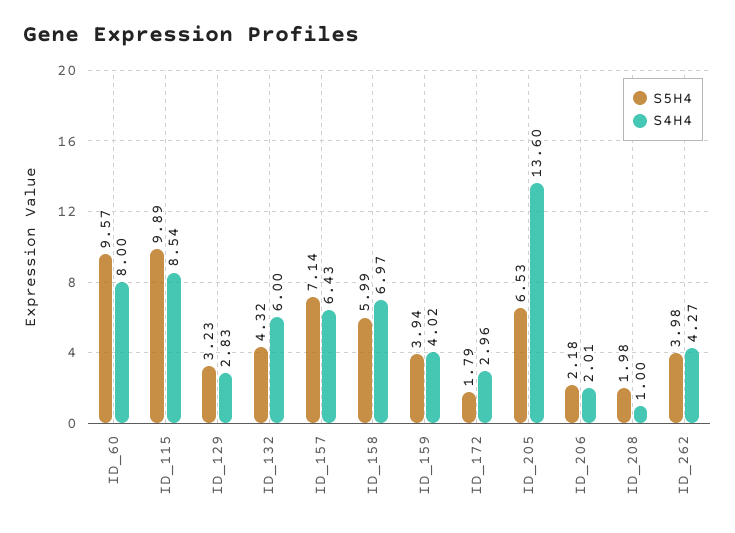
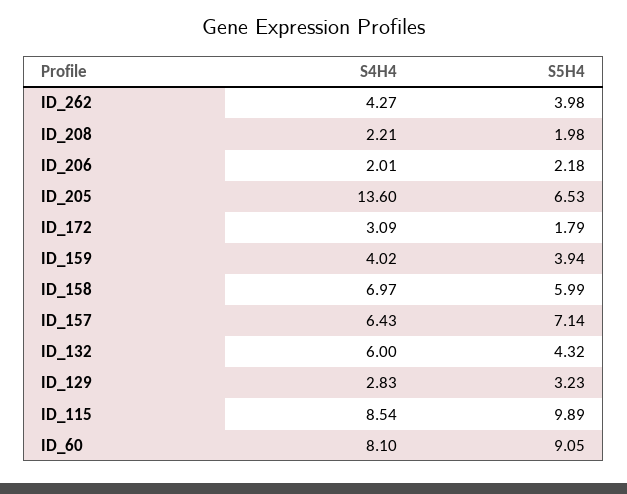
S5H4, ID_60: 9.57 -> 9.05
S4H4, ID_60: 8 -> 8.1
S4H4, ID_172: 2.96 -> 3.09
S4H4, ID_208: 1 -> 2.21

